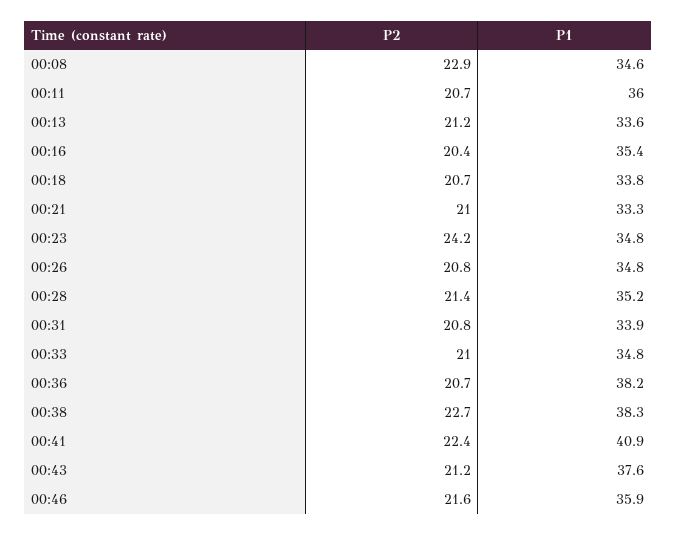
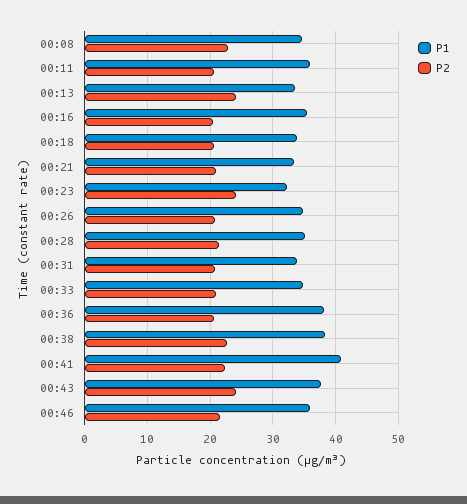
P2, 00:13: 21.2 -> 24
P1, 00:23: 34.8 -> 32
P2, 00:43: 21.2 -> 24

